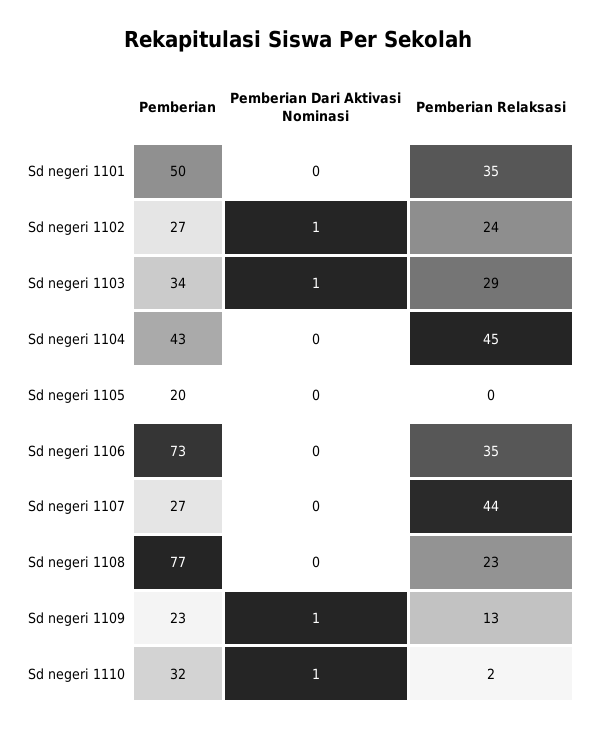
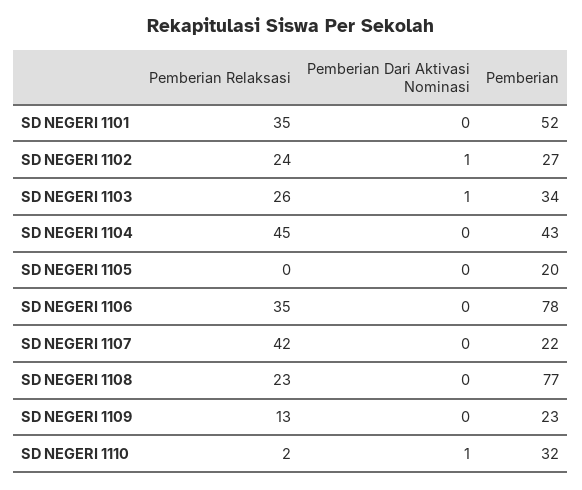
Pemberian, Sd negeri 1101: 50 -> 52
Pemberian Relaksasi, Sd negeri 1103: 29 -> 26
Pemberian, Sd negeri 1106: 73 -> 78
Pemberian, Sd negeri 1107: 27 -> 22
Pemberian Relaksasi, Sd negeri 1107: 44 -> 42
Pemberian Dari Aktivasi Nominasi, Sd negeri 1109: 1 -> 0

